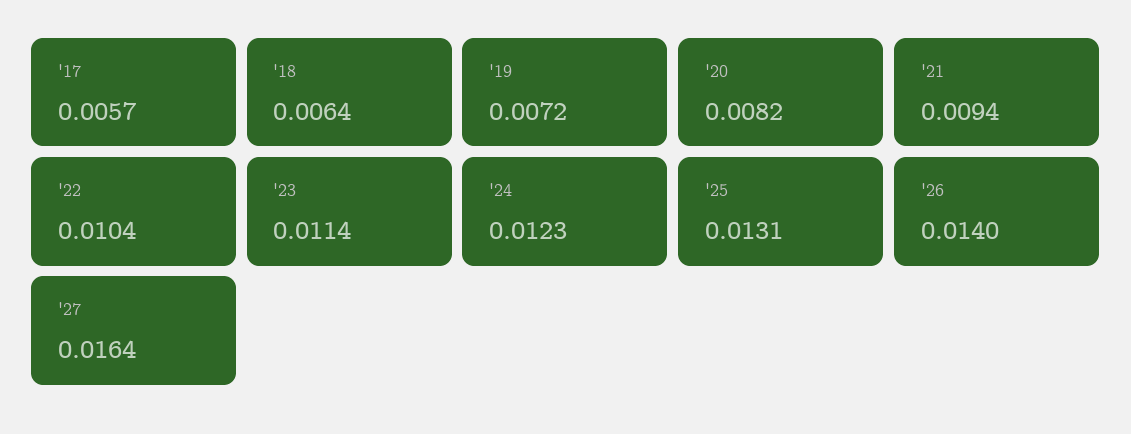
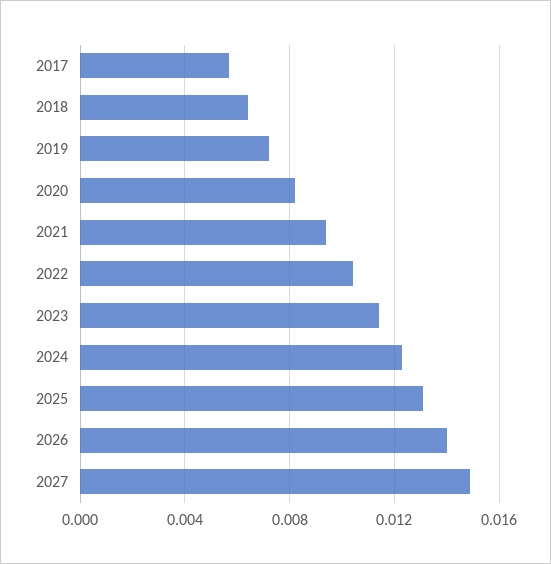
'27: 0.0164 -> 0.015

